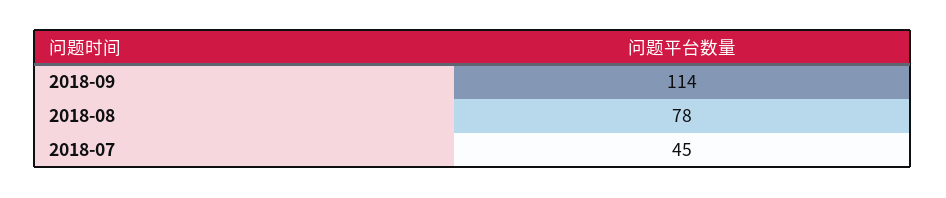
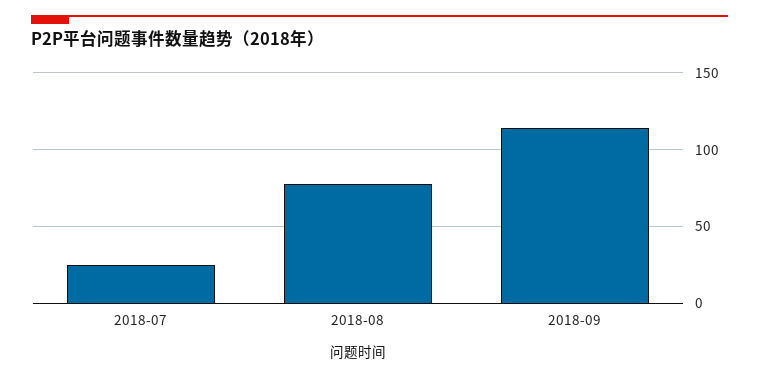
2018-07: 45 -> 25

